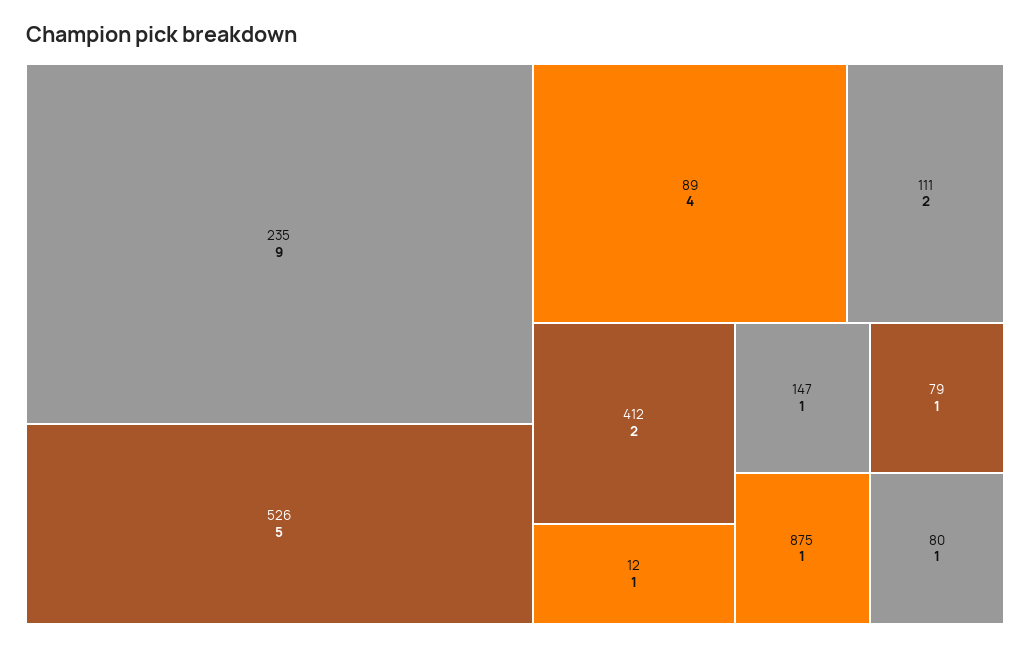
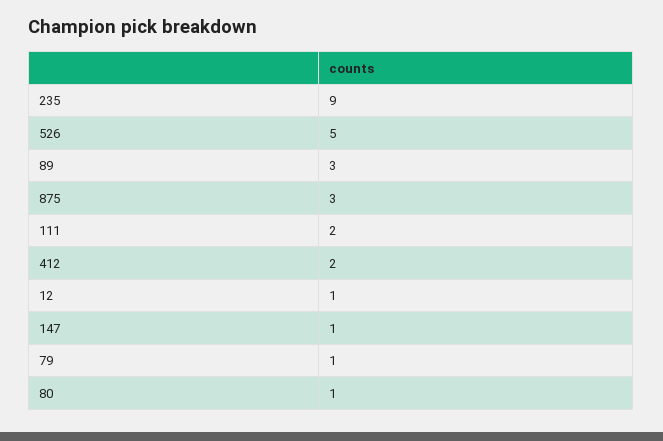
89: 4 -> 3
875: 1 -> 3

